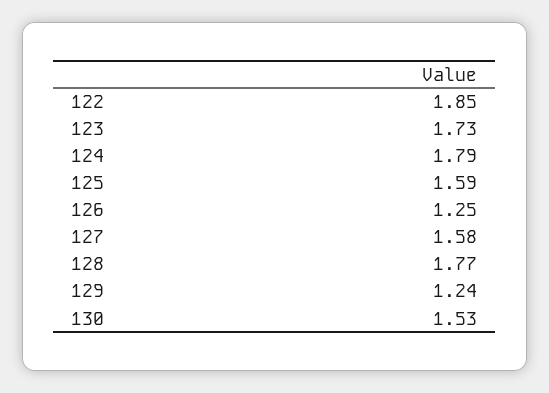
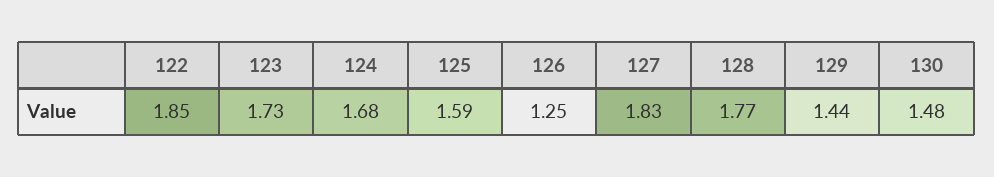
124: 1.79 -> 1.68
127: 1.58 -> 1.83
129: 1.24 -> 1.44
130: 1.53 -> 1.48

